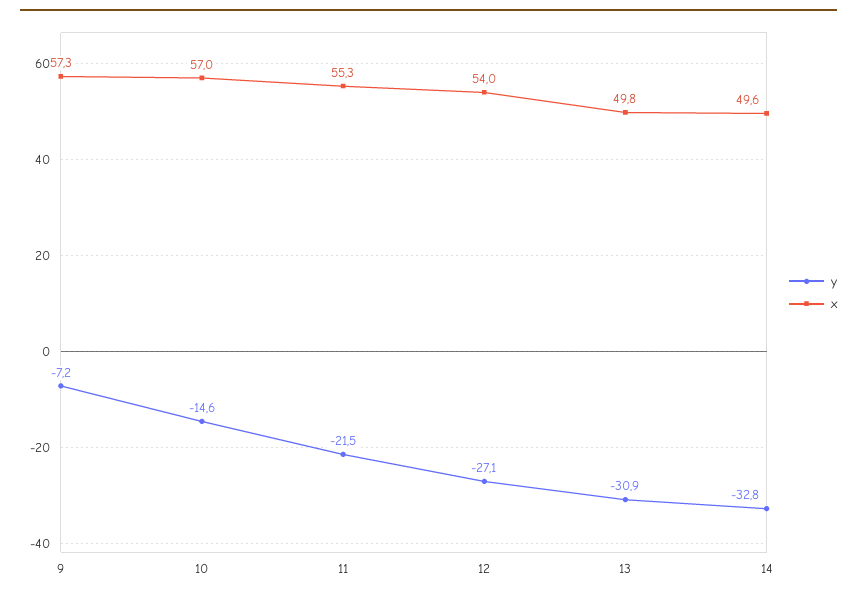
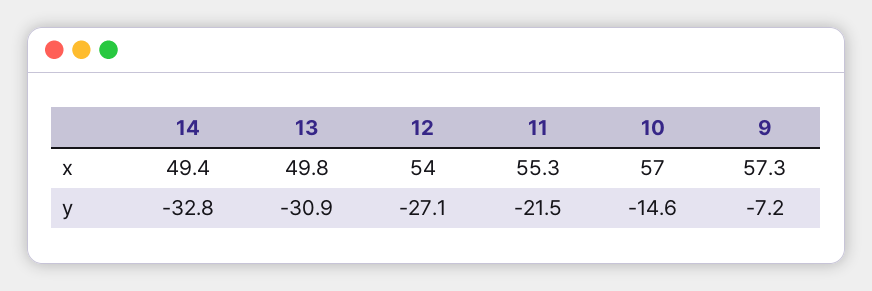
x, 14: 49.6 -> 49.4

